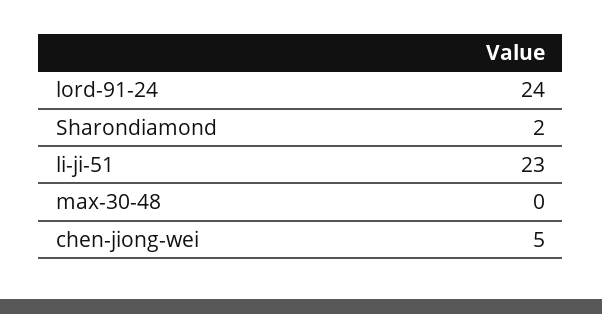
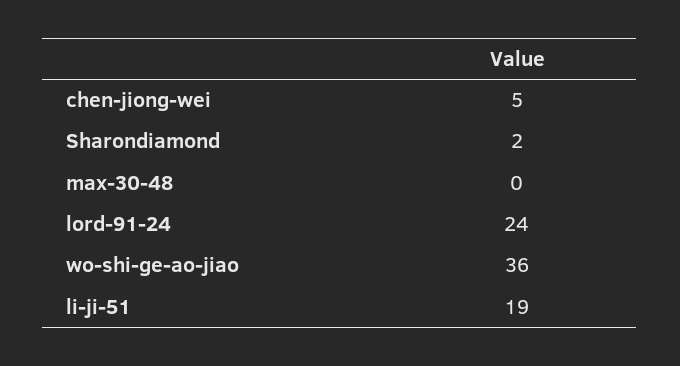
li-ji-51: 23 -> 19
wo-shi-ge-ao-jiao: none -> 36

